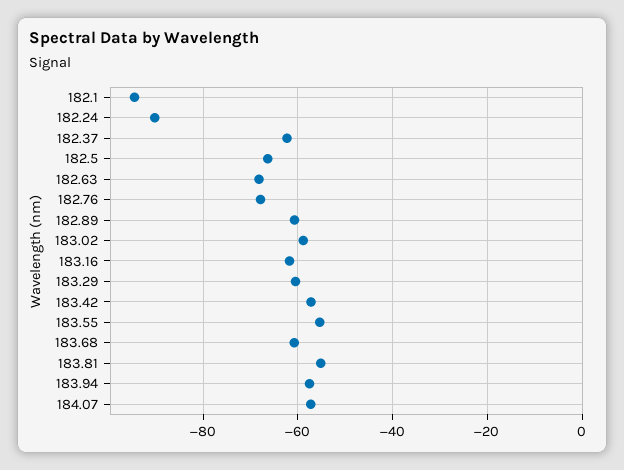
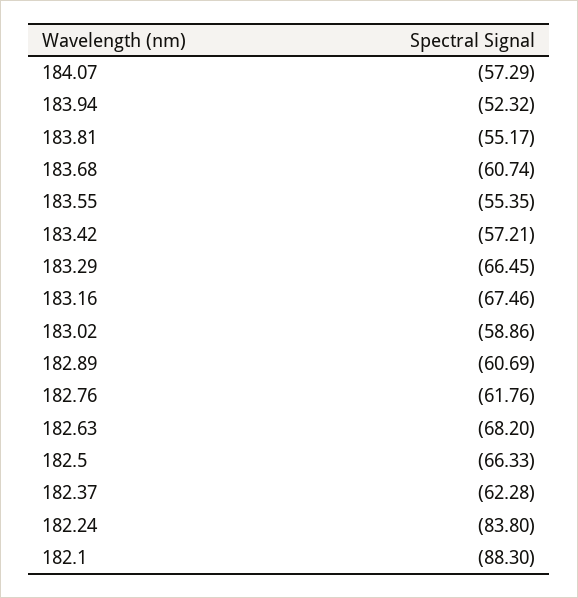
182.1: -94 -> -88.3
182.24: -90 -> -83.8
182.76: -68 -> -61.76
183.16: -62 -> -67.46
183.29: -60 -> -66.45
183.94: -58 -> -52.32

